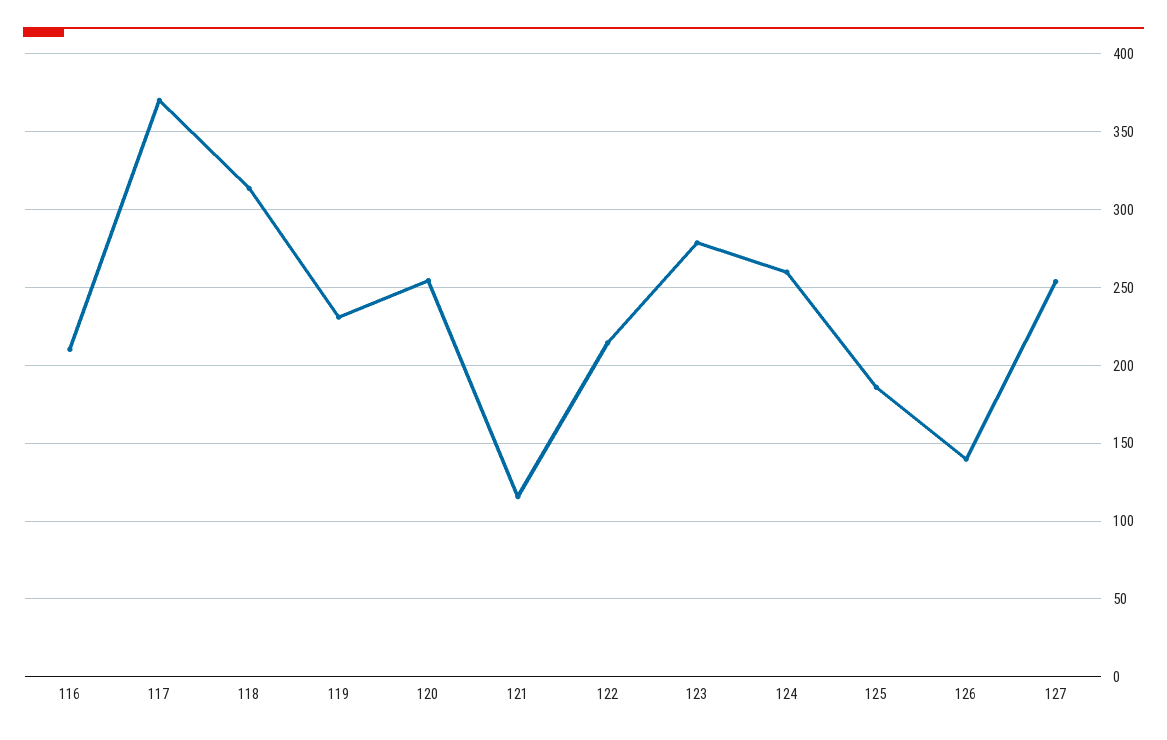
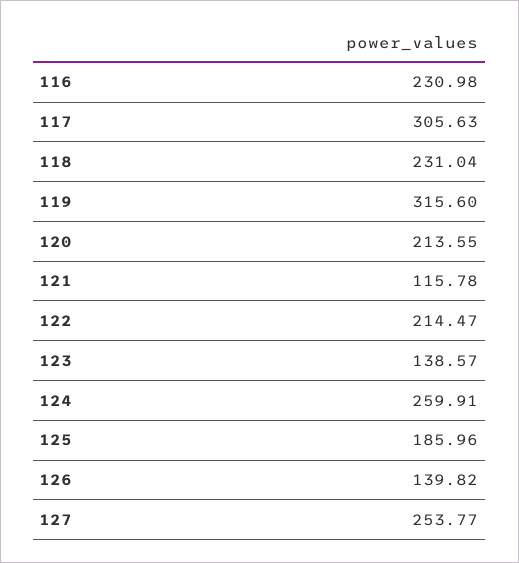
116: 210 -> 230.98
117: 370 -> 305.63
118: 315 -> 231.04
119: 230 -> 315.6
120: 255 -> 213.55
123: 280 -> 138.57

